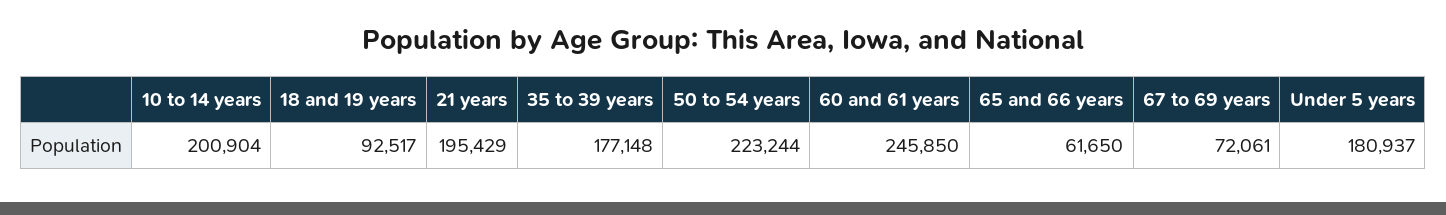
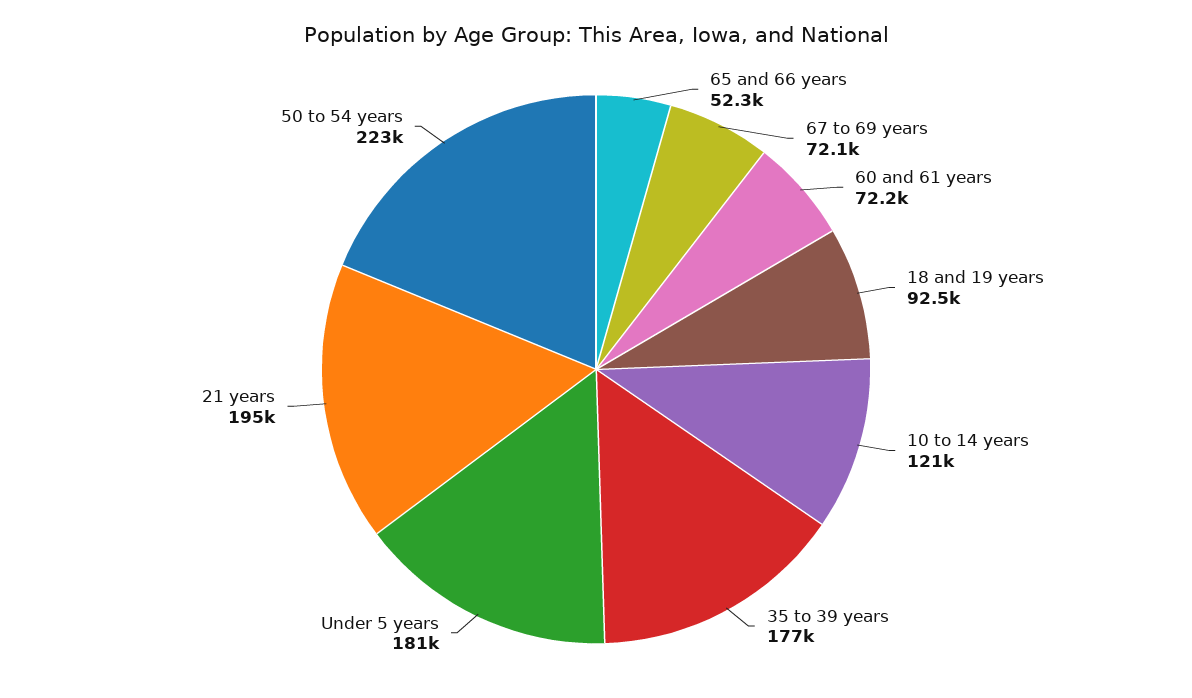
10 to 14 years: 200904 -> 121000
60 and 61 years: 245850 -> 72200
65 and 66 years: 61650 -> 52300

